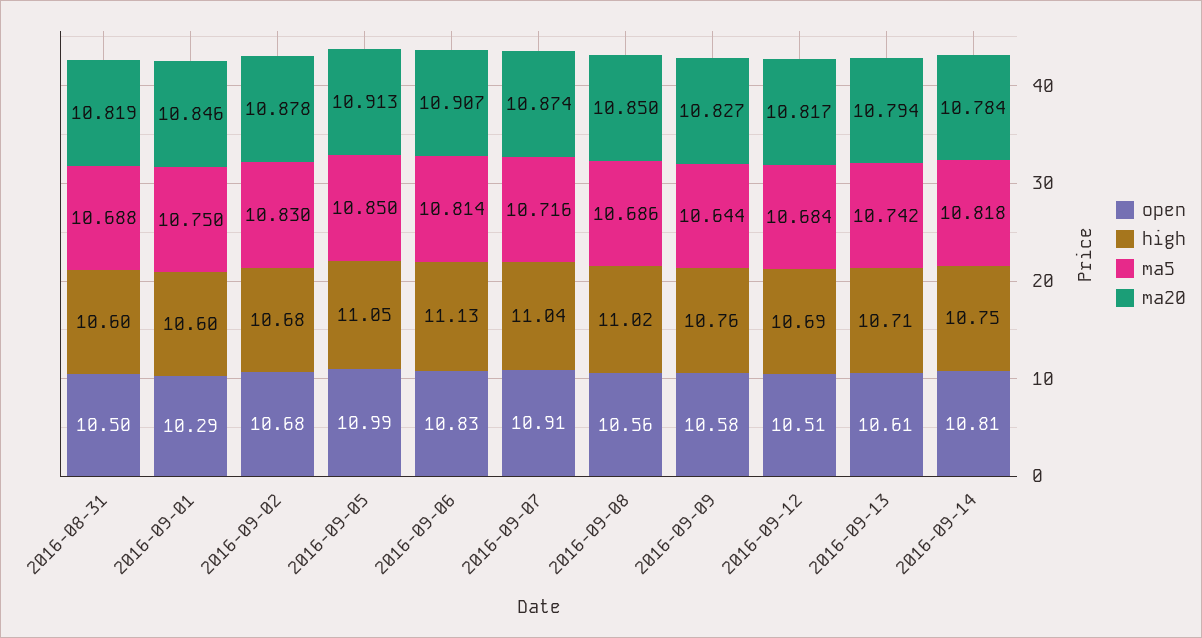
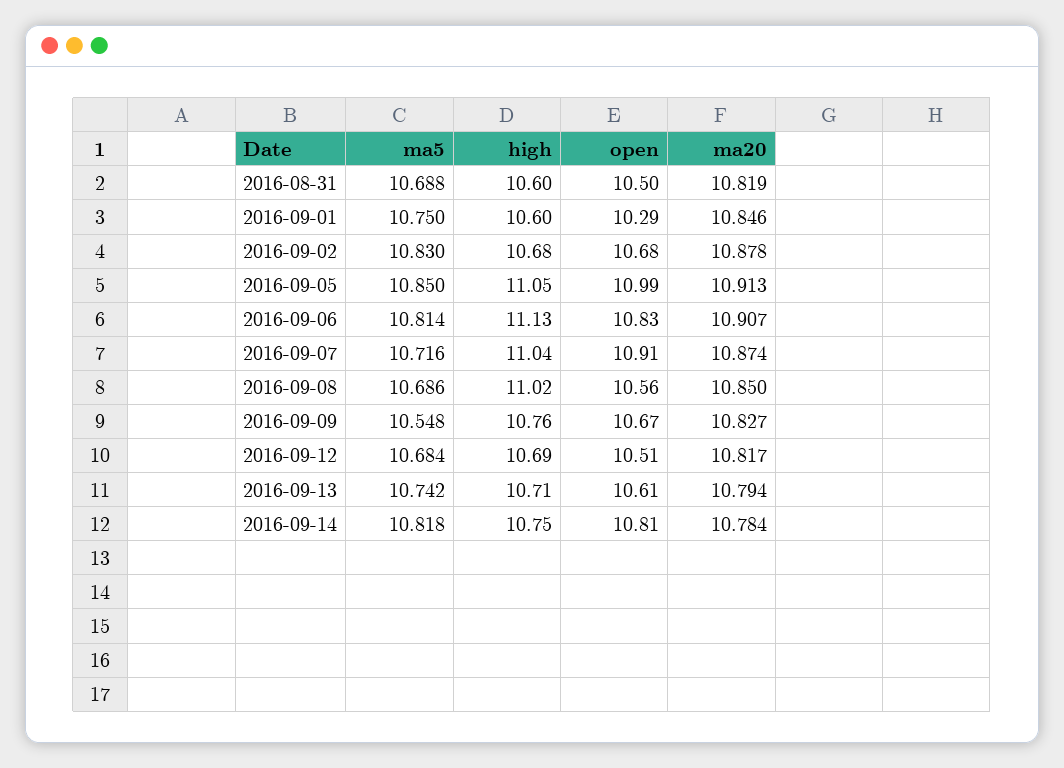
open, 2016-09-09: 10.58 -> 10.67
ma5, 2016-09-09: 10.644 -> 10.548

